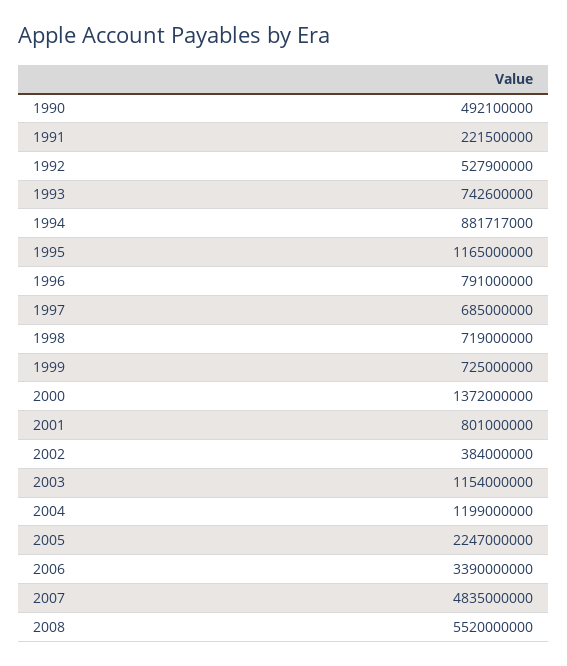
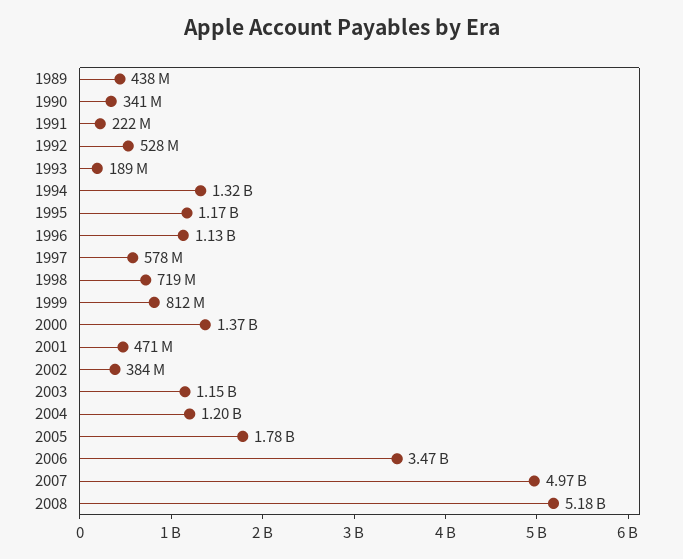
1990: 492100000 -> 341000000
1993: 742600000 -> 189000000
1994: 881717000 -> 1320000000
1996: 791000000 -> 1130000000
1997: 685000000 -> 578000000
1999: 725000000 -> 812000000
2001: 801000000 -> 471000000
2005: 2247000000 -> 1780000000
2006: 3390000000 -> 3470000000
2007: 4835000000 -> 4970000000
2008: 5520000000 -> 5180000000
1989: none -> 438000000

